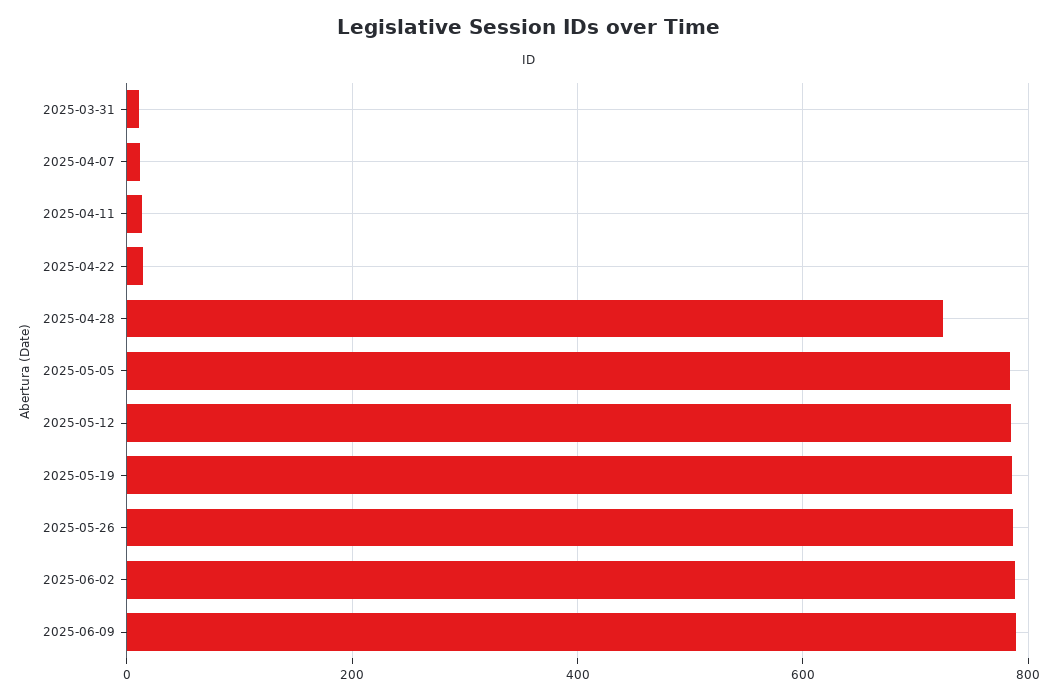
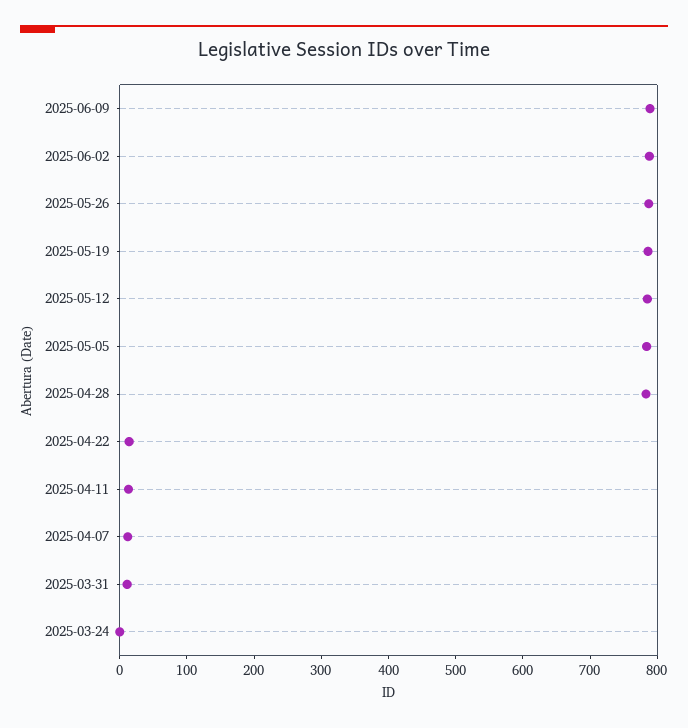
2025-04-28: 720 -> 780
2025-03-24: none -> 0

